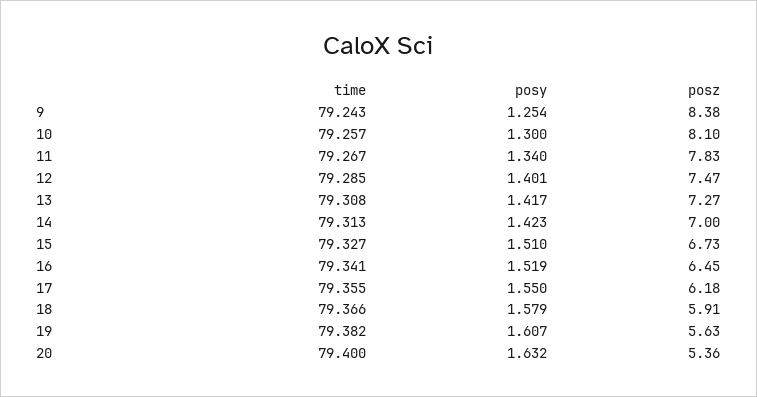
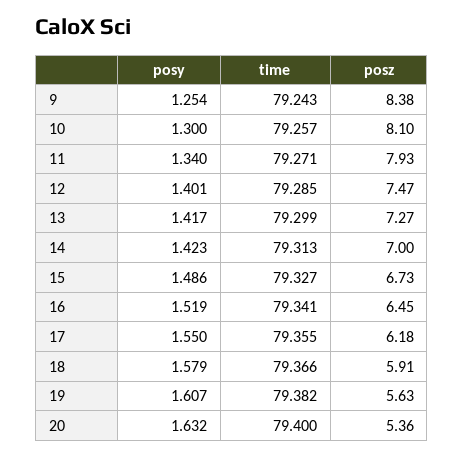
time, 11: 79.267 -> 79.271
posz, 11: 7.83 -> 7.93
time, 13: 79.308 -> 79.299
posy, 15: 1.51 -> 1.486

